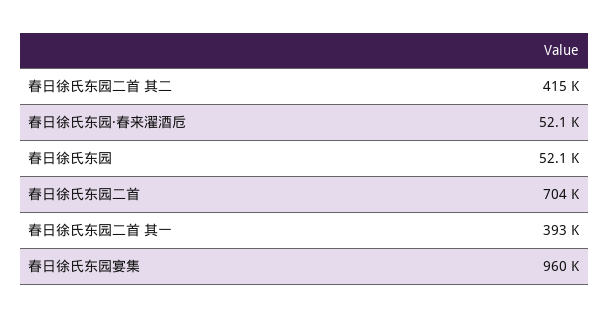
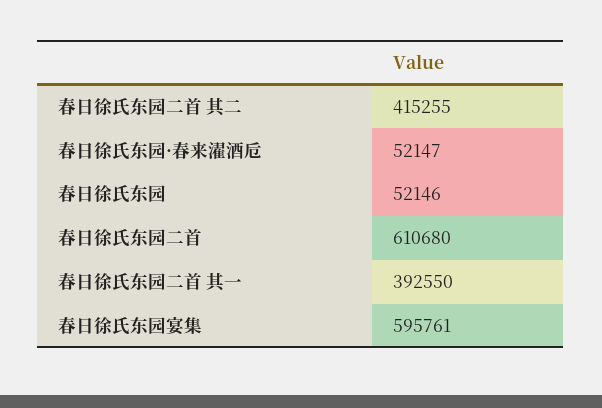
春日徐氏东园二首: 704000 -> 610680
春日徐氏东园宴集: 960000 -> 595761

